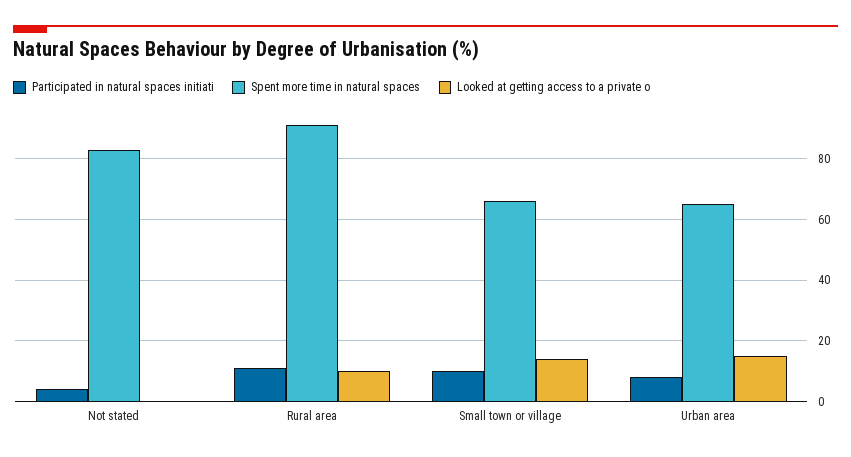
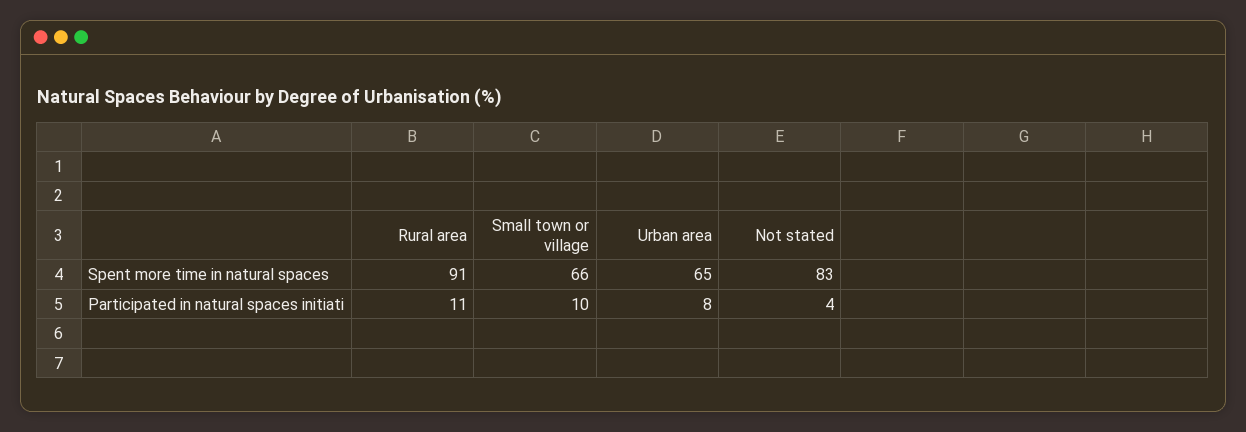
Looked at getting access to a private o, Not stated: 0 -> none
Looked at getting access to a private o, Rural area: 10 -> none
Looked at getting access to a private o, Small town or village: 15 -> none
Looked at getting access to a private o, Urban area: 15 -> none

